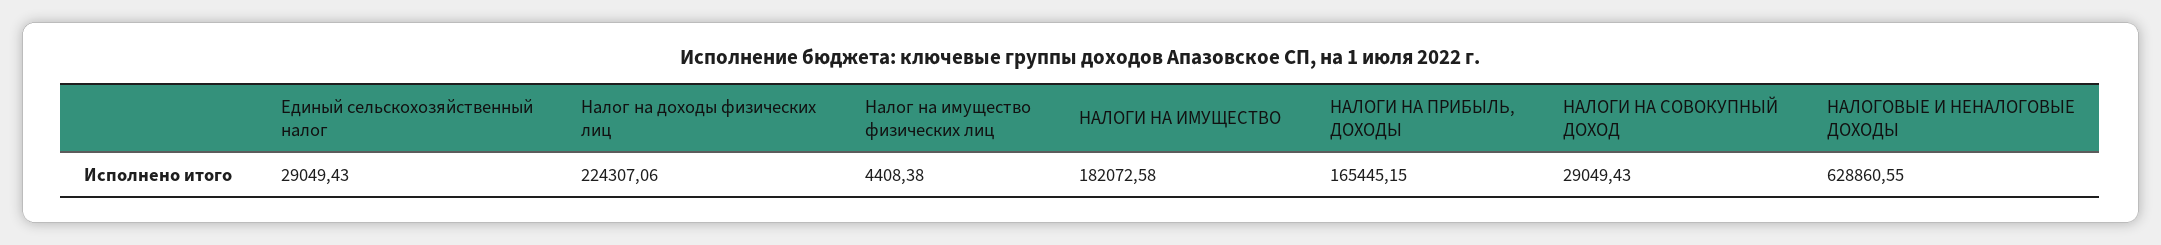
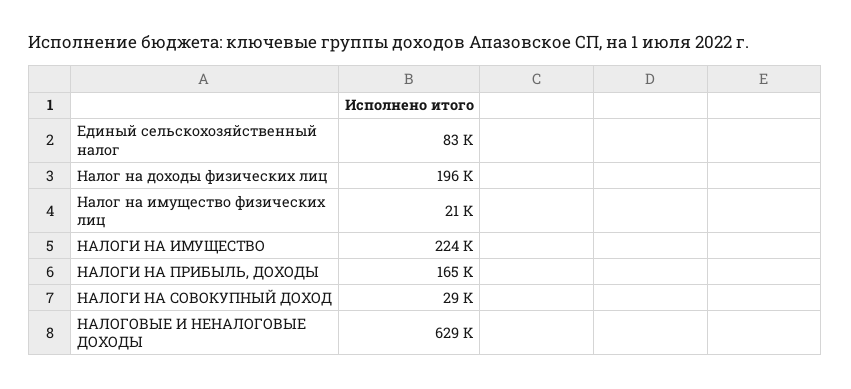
Единый сельскохозяйственный налог: 29049.43 -> 83000
Налог на доходы физических лиц: 224307.06 -> 196000
Налог на имущество физических лиц: 4408.38 -> 21000
НАЛОГИ НА ИМУЩЕСТВО: 182072.58 -> 224000

